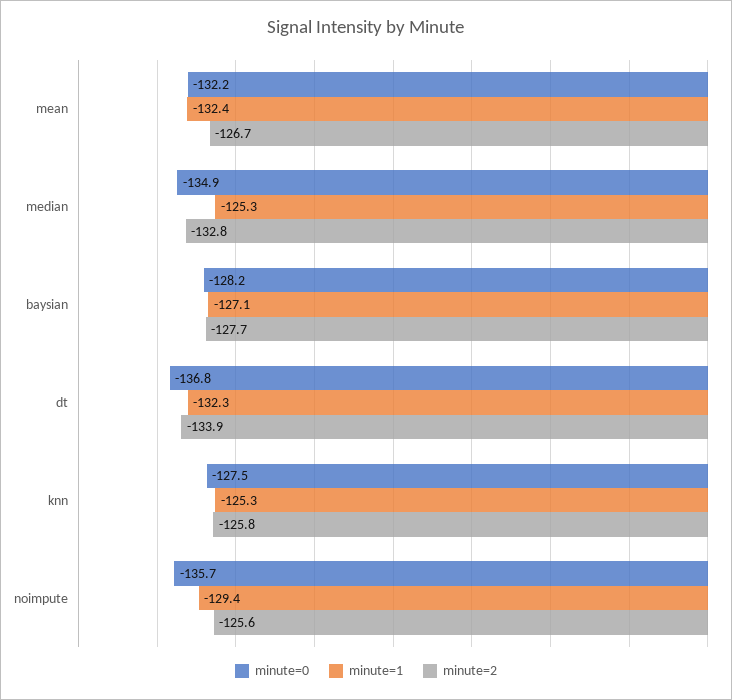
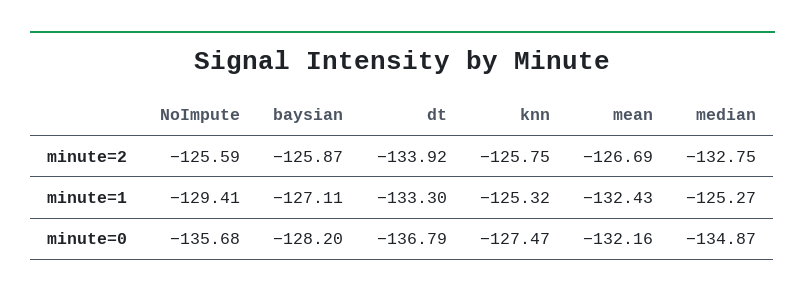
minute=2, baysian: -127.7 -> -125.87
minute=1, dt: -132.3 -> -133.3

